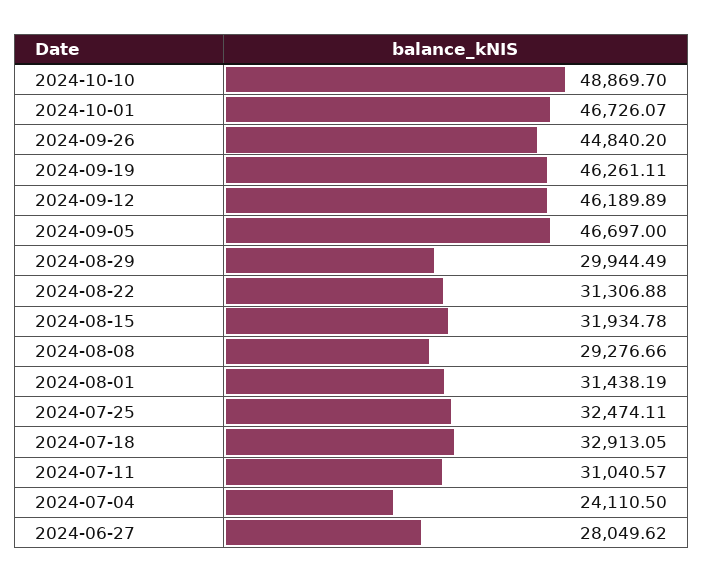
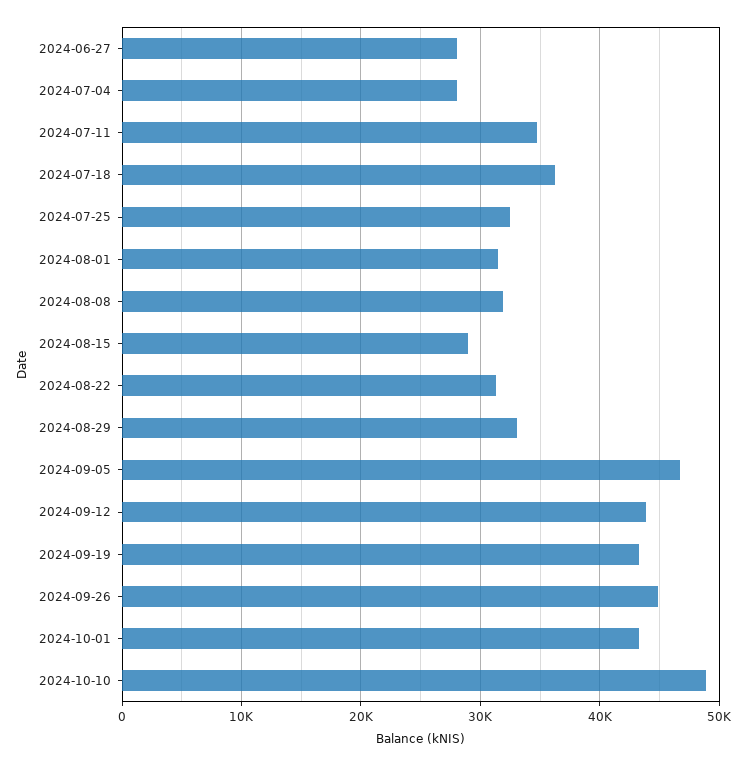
2024-10-01: 46726.07 -> 43000
2024-09-19: 46261.11 -> 43000
2024-09-12: 46189.89 -> 44000
2024-08-29: 29944.49 -> 33000
2024-08-15: 31934.78 -> 29000
2024-08-08: 29276.66 -> 32000
2024-07-18: 32913.05 -> 36000
2024-07-11: 31040.57 -> 35000
2024-07-04: 24110.5 -> 28000

